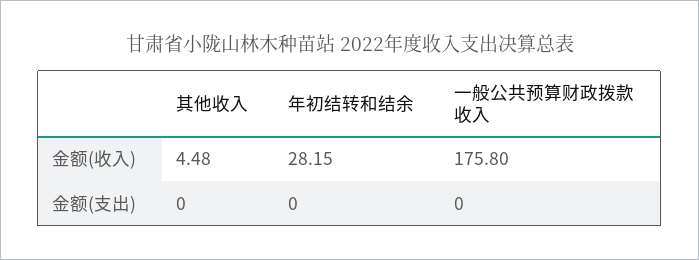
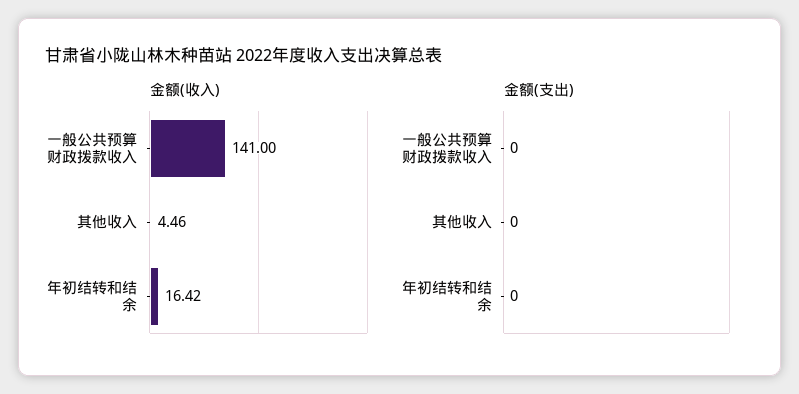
金额(收入), 其他收入: 4.48 -> 4.46
金额(收入), 年初结转和结余: 28.15 -> 16.42
金额(收入), 一般公共预算财政拨款收入: 175.8 -> 141

